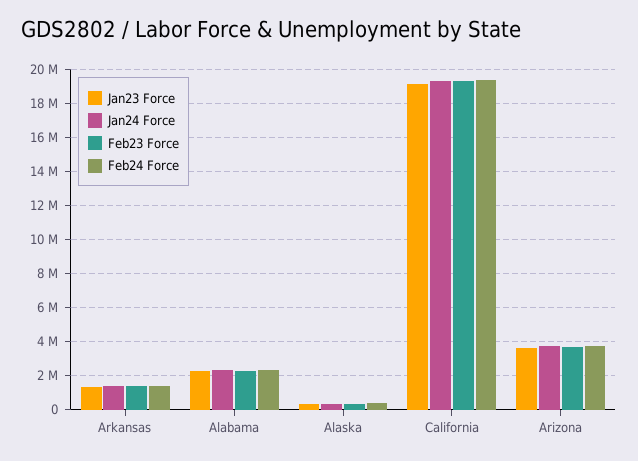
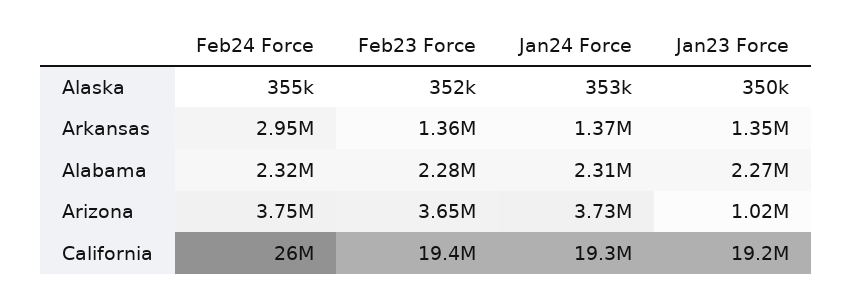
Feb24 Force, Arkansas: 1500000 -> 2950000
Feb24 Force, California: 19500000 -> 26000000
Jan23 Force, Arizona: 3500000 -> 1020000

